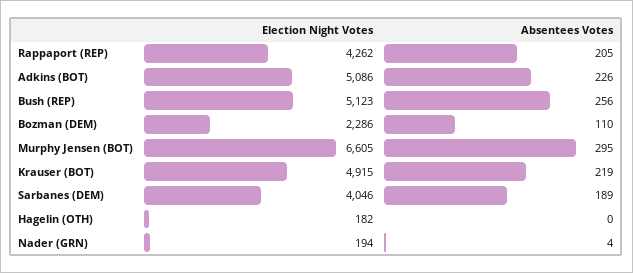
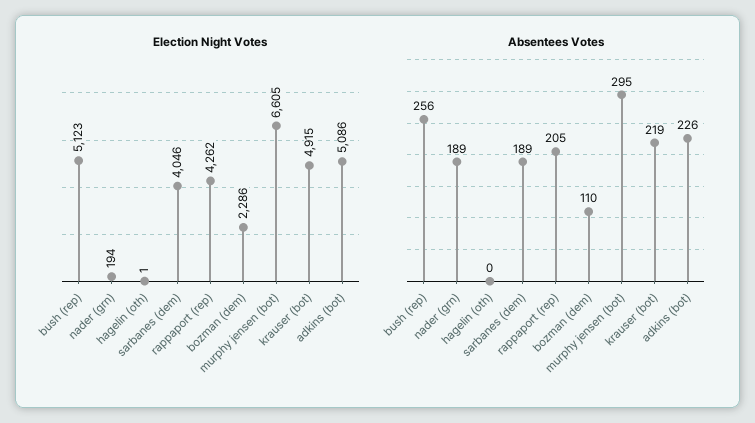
Election Night Votes, Hagelin (OTH): 182 -> 1
Absentees Votes, Nader (GRN): 4 -> 189

